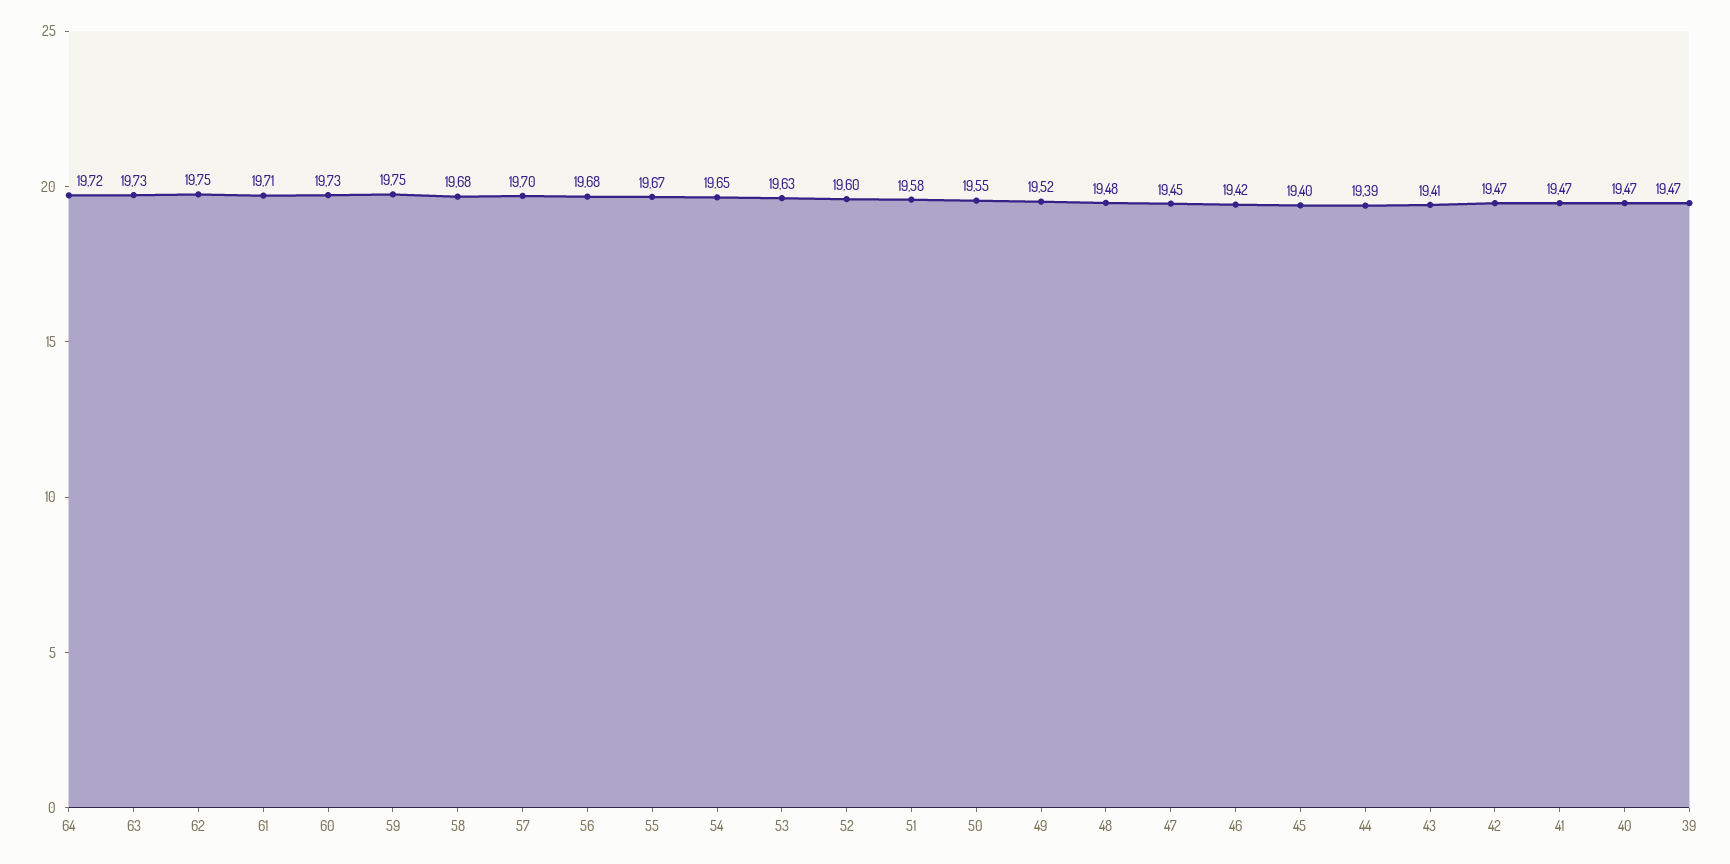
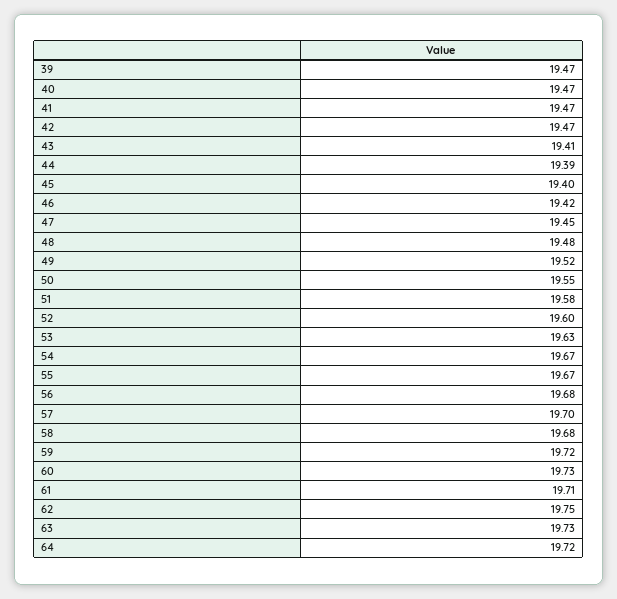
59: 19.75 -> 19.72
54: 19.65 -> 19.67

